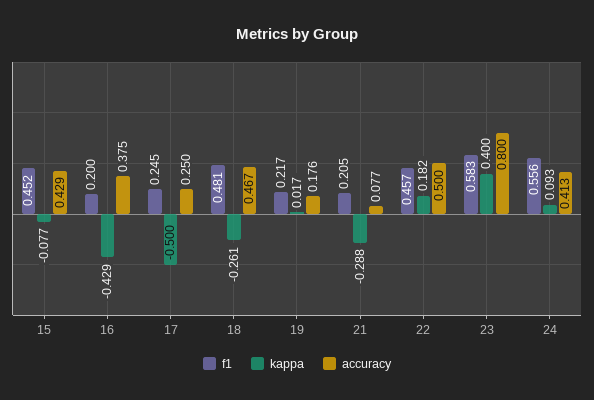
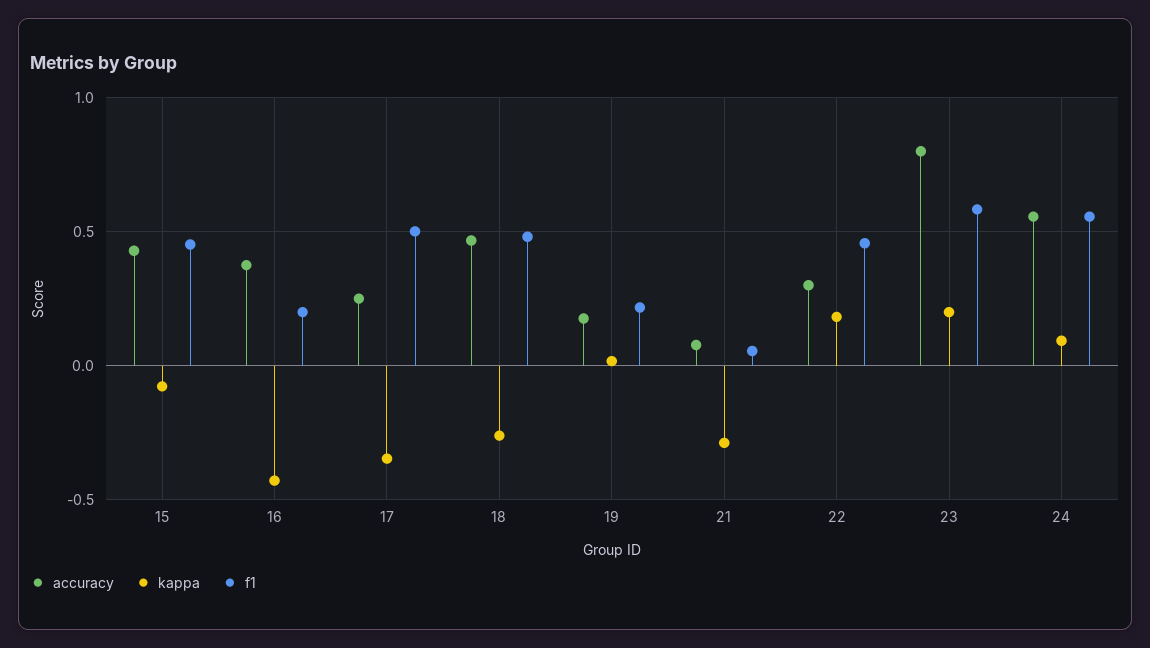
f1, 17: 0.245 -> 0.5
kappa, 17: -0.5 -> -0.35
f1, 21: 0.205 -> 0.05
accuracy, 22: 0.5 -> 0.3
kappa, 23: 0.4 -> 0.2
accuracy, 24: 0.413 -> 0.55

